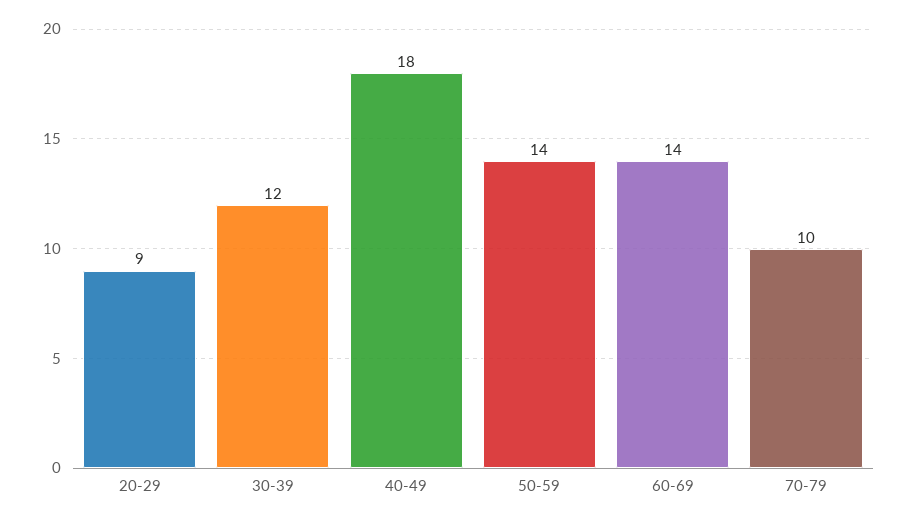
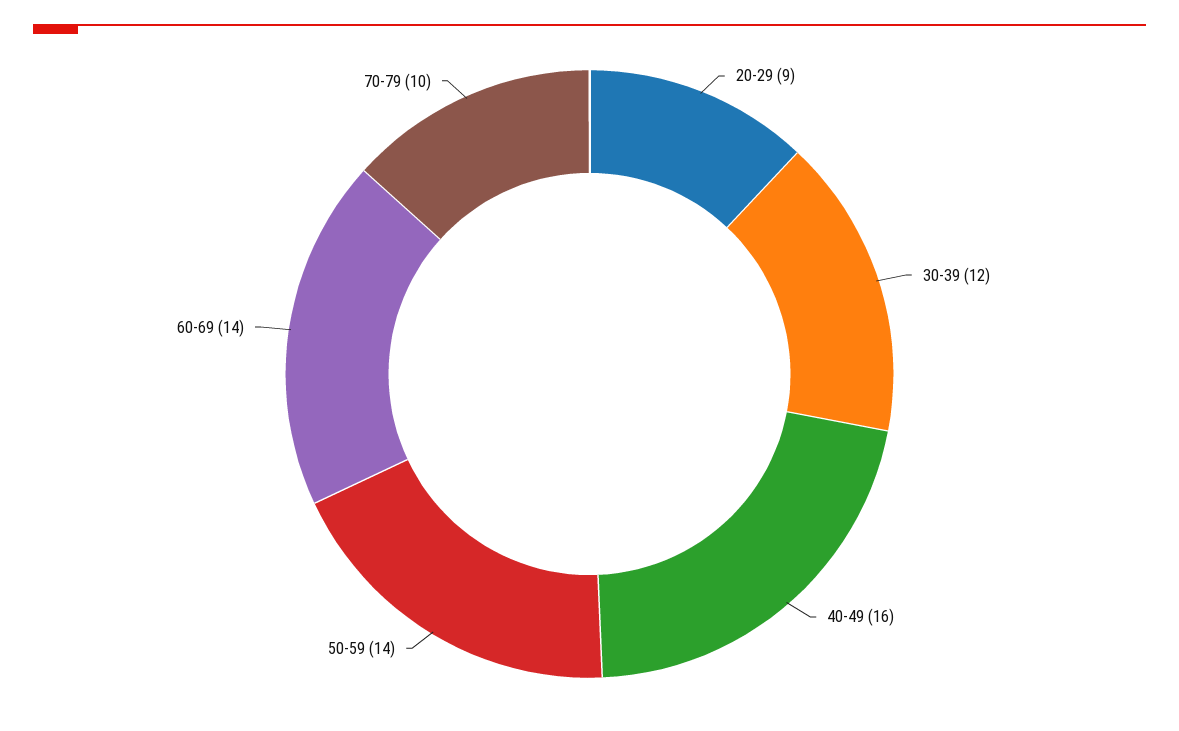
40-49: 18 -> 16

